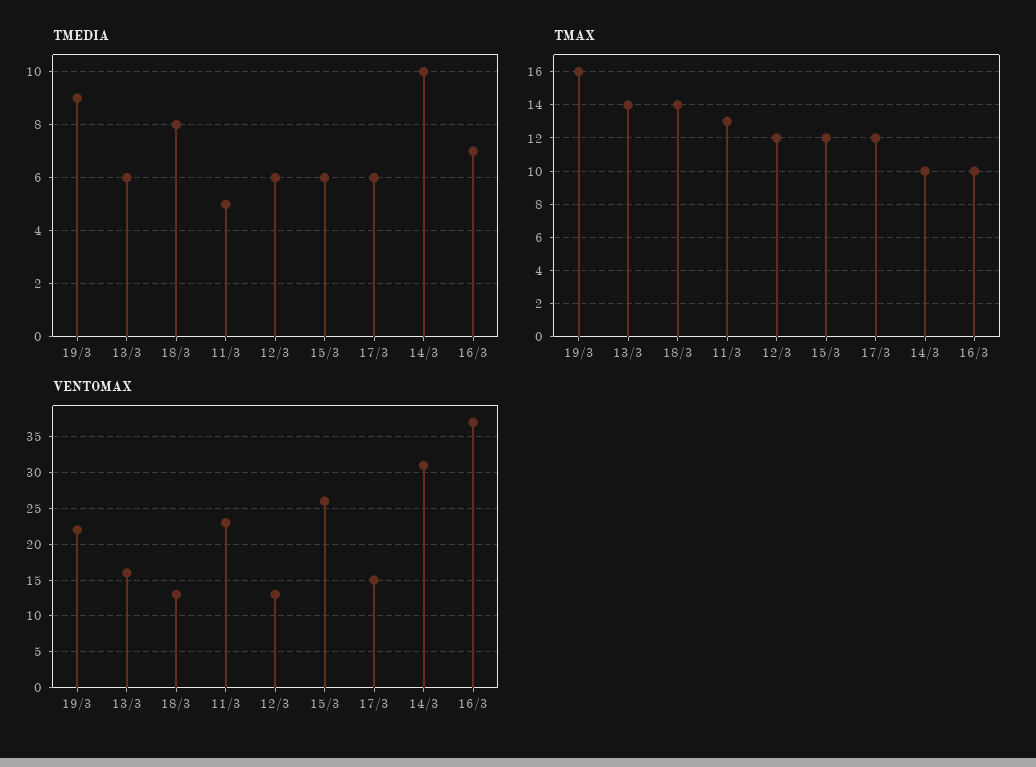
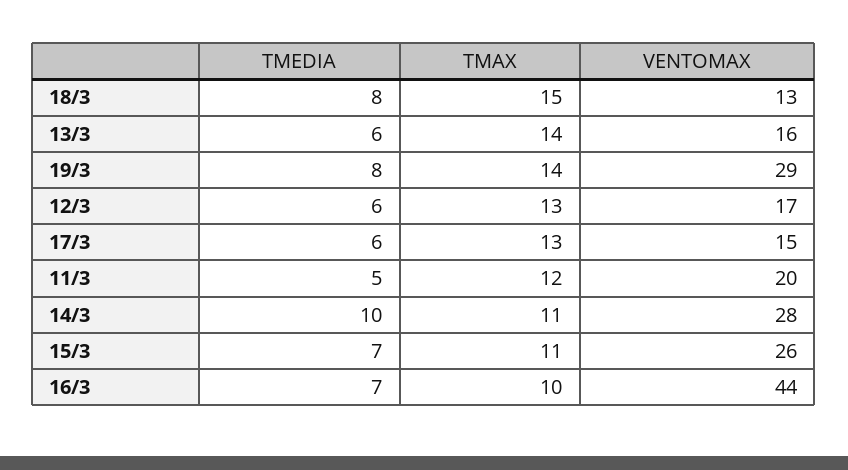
TMEDIA, 19/3: 9 -> 8
TMEDIA, 15/3: 6 -> 7
TMAX, 19/3: 16 -> 14
TMAX, 18/3: 14 -> 15
TMAX, 11/3: 13 -> 12
TMAX, 12/3: 12 -> 13
TMAX, 15/3: 12 -> 11
TMAX, 17/3: 12 -> 13
TMAX, 14/3: 10 -> 11
VENTOMAX, 19/3: 22 -> 29
VENTOMAX, 11/3: 23 -> 20
VENTOMAX, 12/3: 13 -> 17
VENTOMAX, 14/3: 31 -> 28
VENTOMAX, 16/3: 37 -> 44

